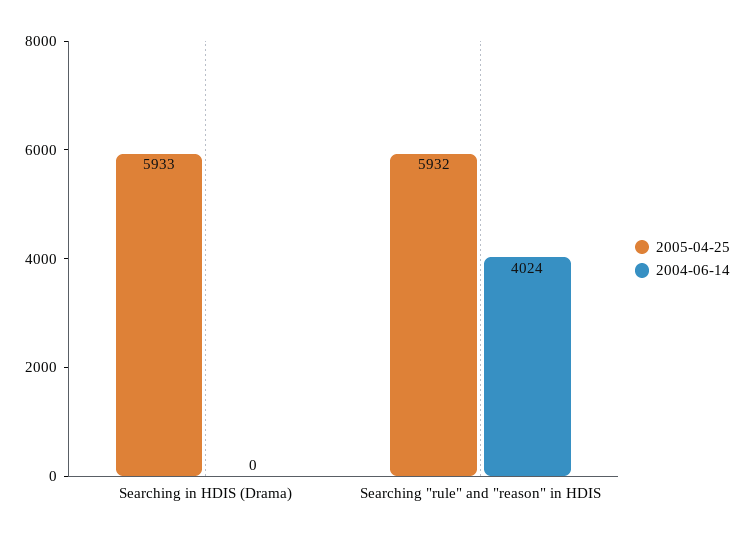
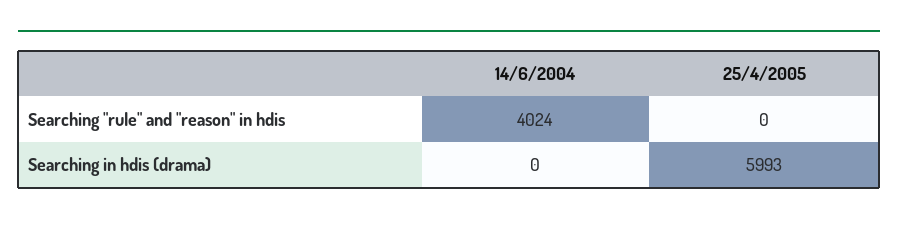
2005-04-25, Searching in HDIS (Drama): 5933 -> 5993
2005-04-25, Searching "rule" and "reason" in HDIS: 5932 -> 0

